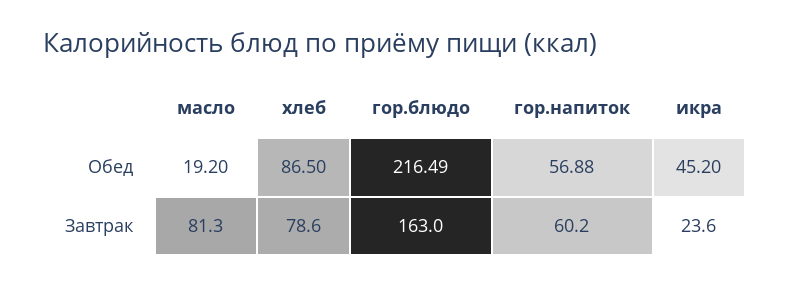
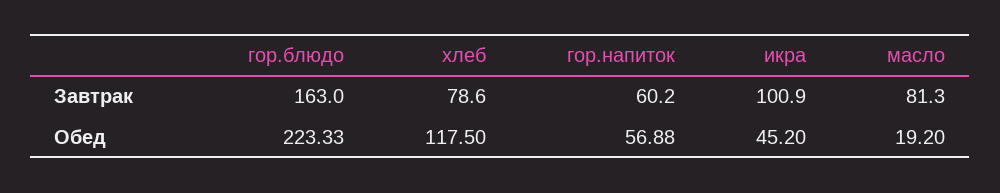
хлеб, Обед: 86.5 -> 117.5
гор.блюдо, Обед: 216.49 -> 223.33
икра, Завтрак: 23.6 -> 100.9

